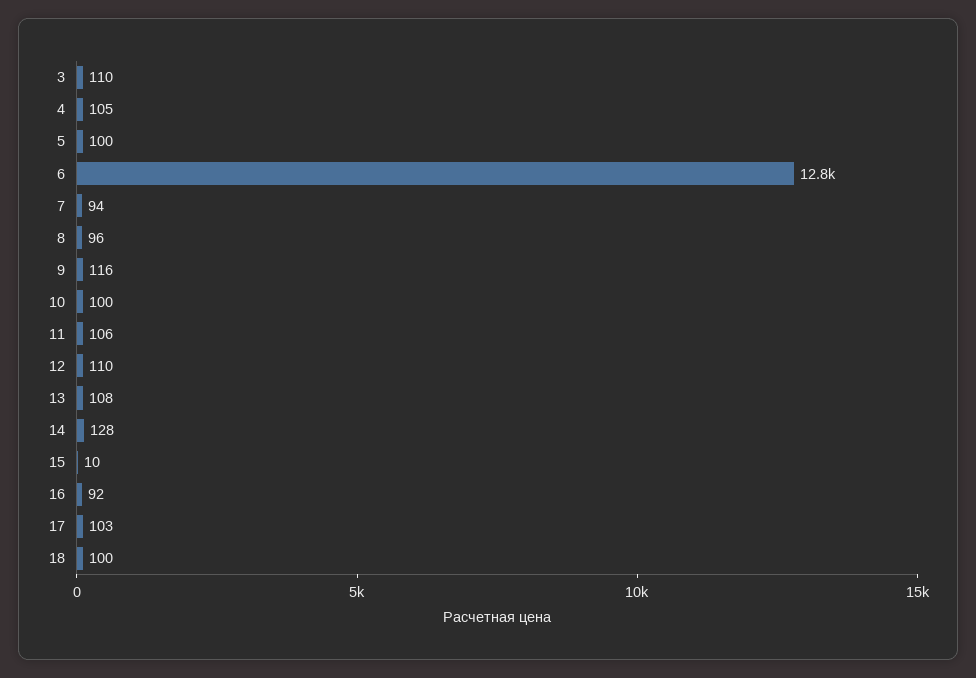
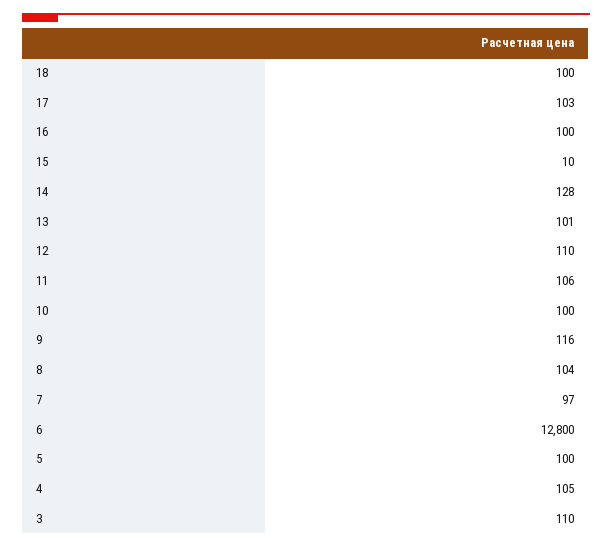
7: 94 -> 97
8: 96 -> 104
13: 108 -> 101
16: 92 -> 100

